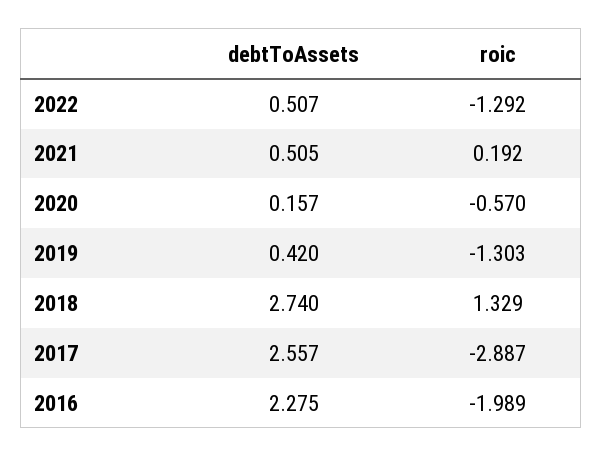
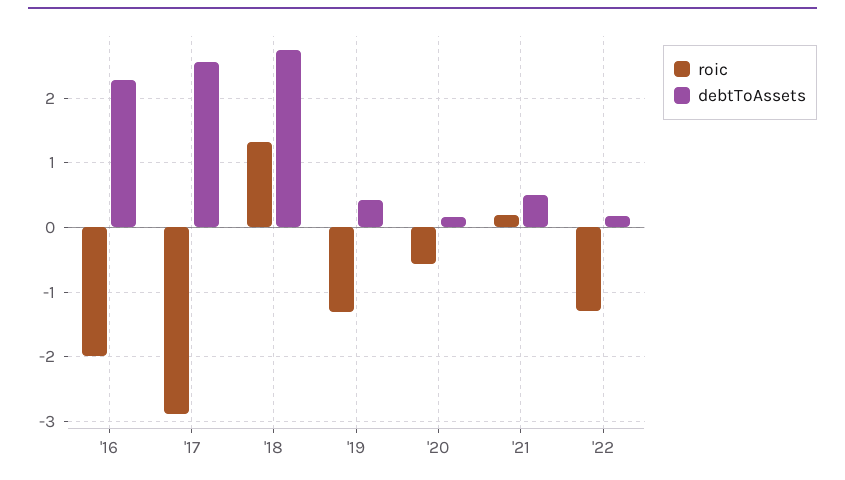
debtToAssets, 2022: 0.507 -> 0.2

